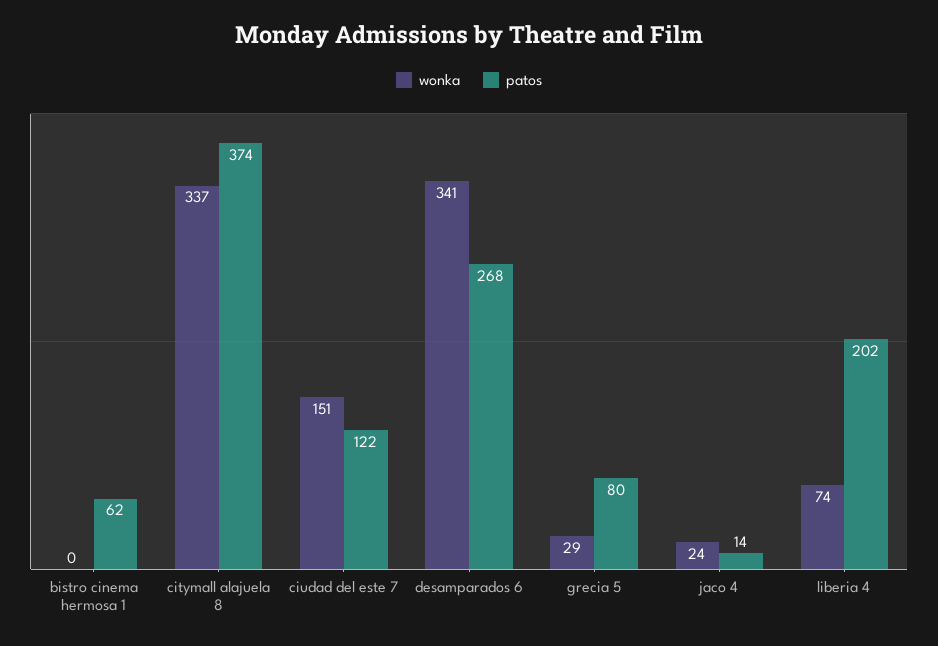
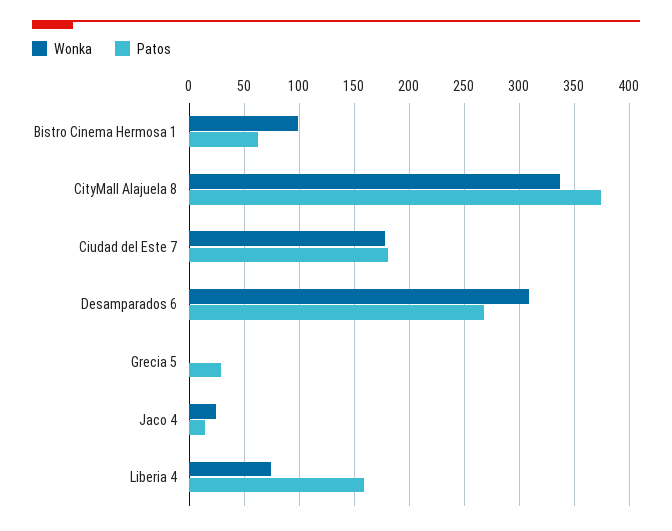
wonka, bistro cinema hermosa 1: 0 -> 100
wonka, ciudad del este 7: 151 -> 180
patos, ciudad del este 7: 122 -> 180
wonka, desamparados 6: 341 -> 310
wonka, grecia 5: 29 -> 0
patos, grecia 5: 80 -> 30
patos, liberia 4: 202 -> 160

